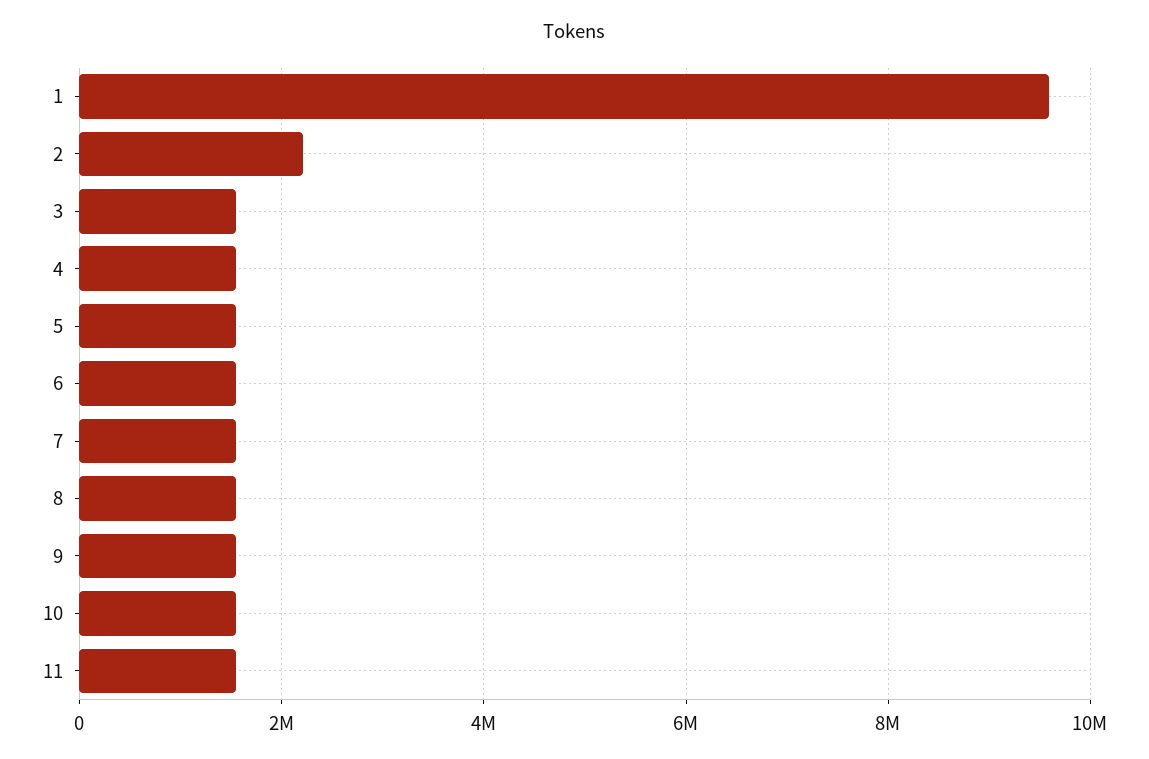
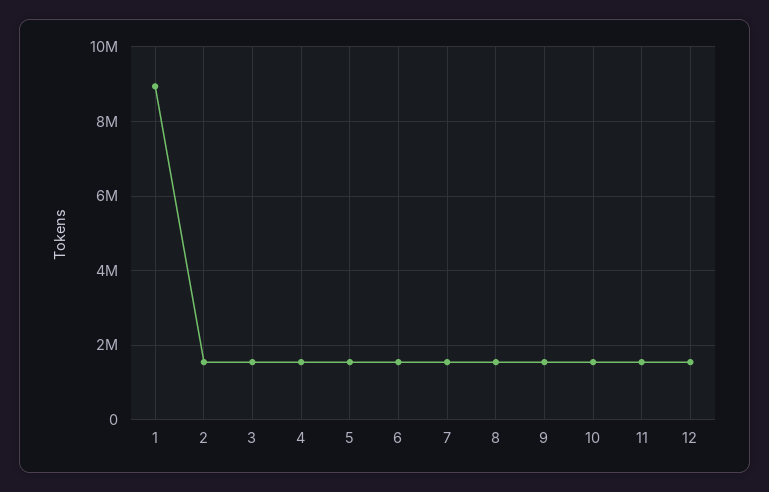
1: 9600000 -> 9000000
2: 2200000 -> 1600000
12: none -> 1600000

